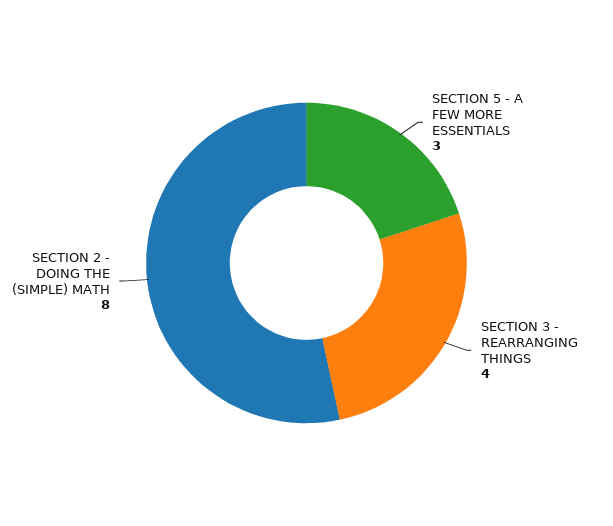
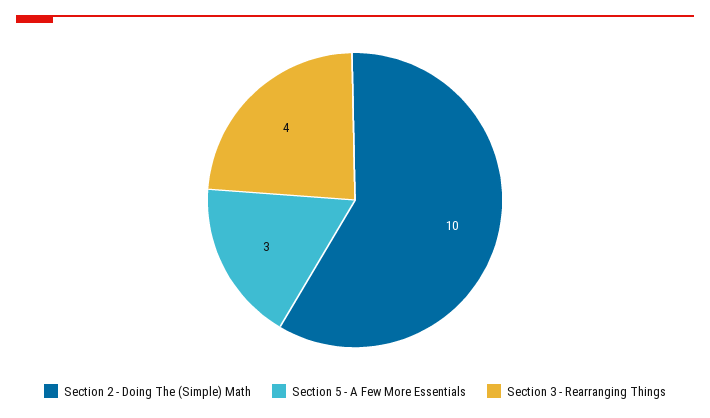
SECTION 2 - DOING THE (SIMPLE) MATH: 8 -> 10

